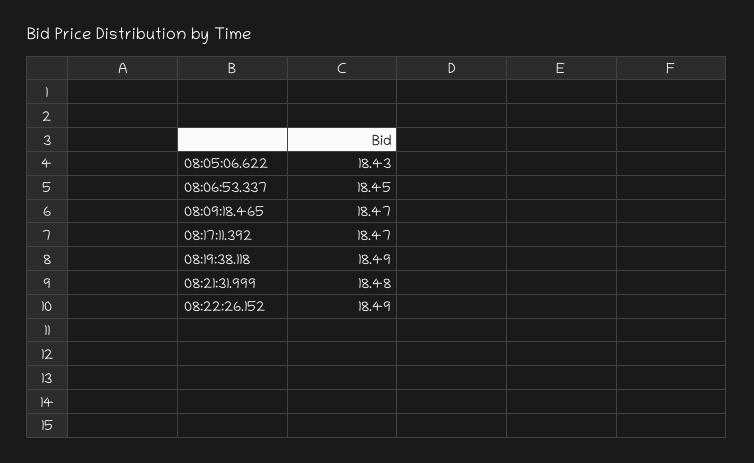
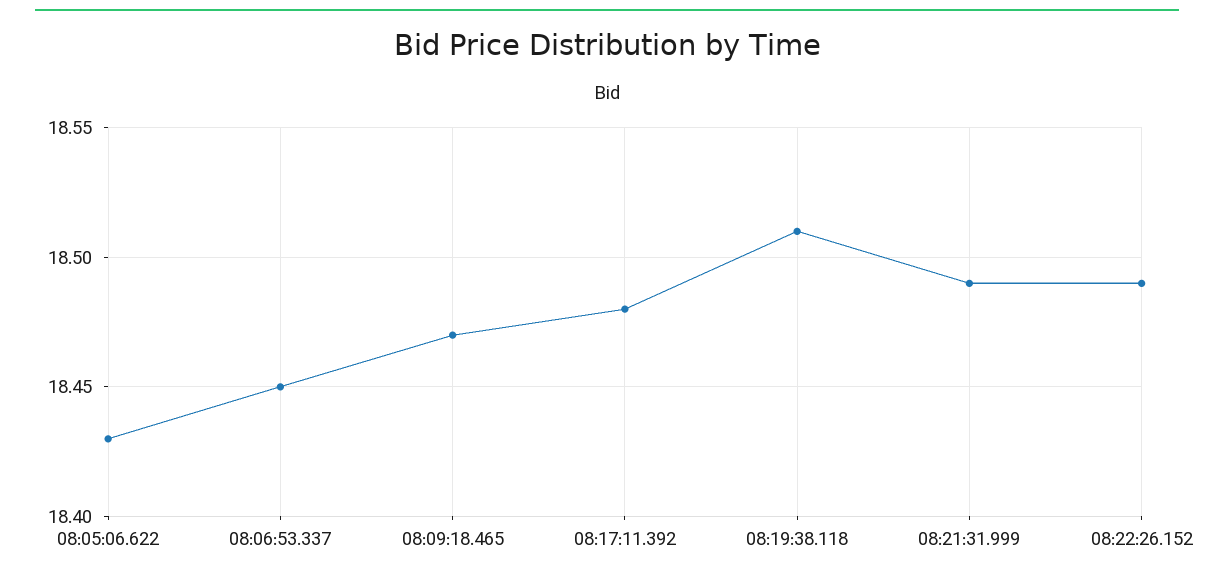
08:17:11.392: 18.47 -> 18.48
08:19:38.118: 18.49 -> 18.51
08:21:31.999: 18.48 -> 18.49

